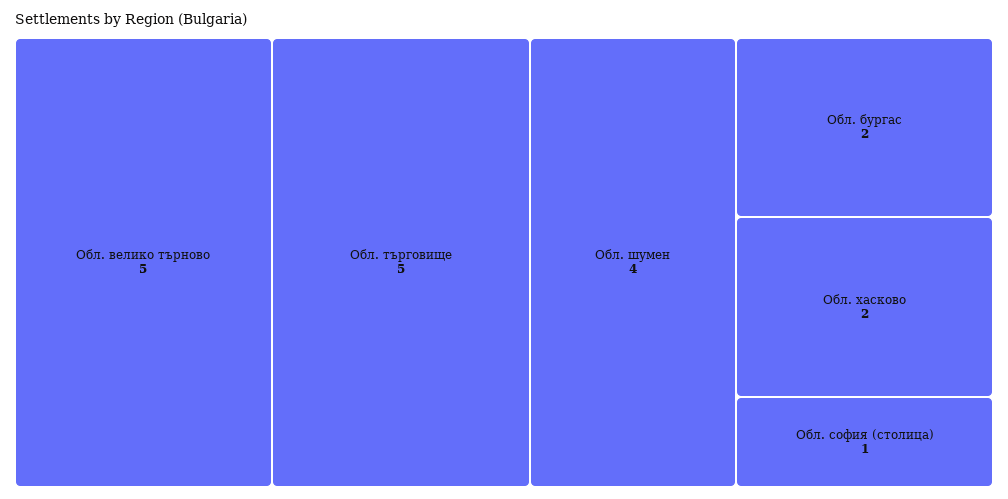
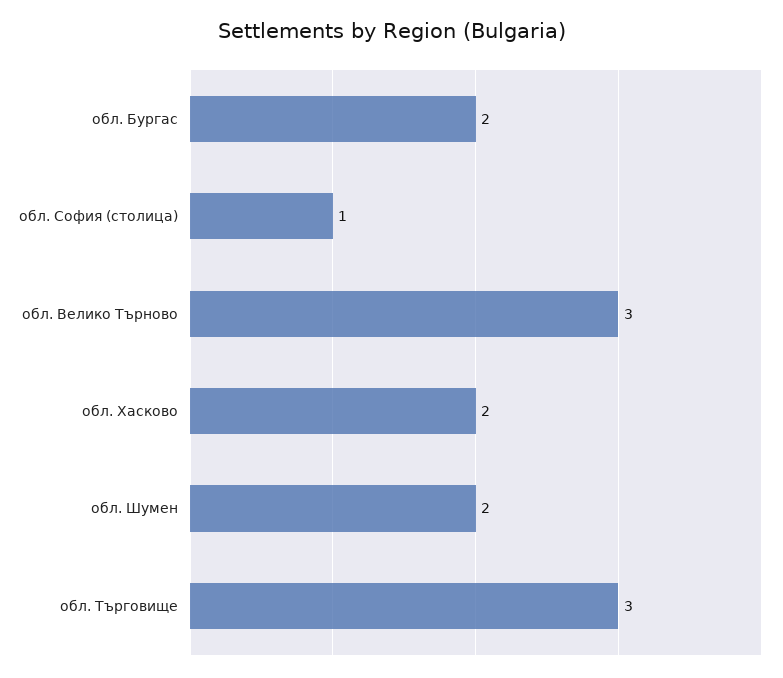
Обл. велико търново: 5 -> 3
Обл. търговище: 5 -> 3
Обл. шумен: 4 -> 2

